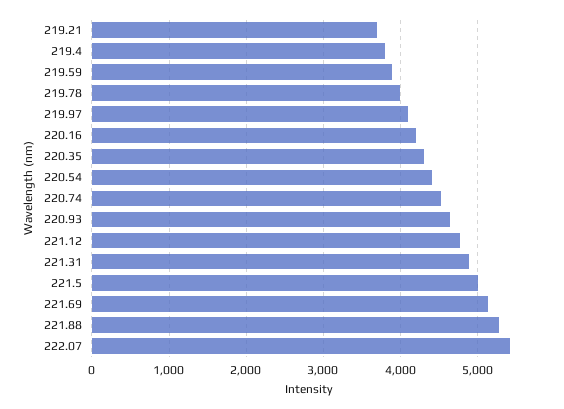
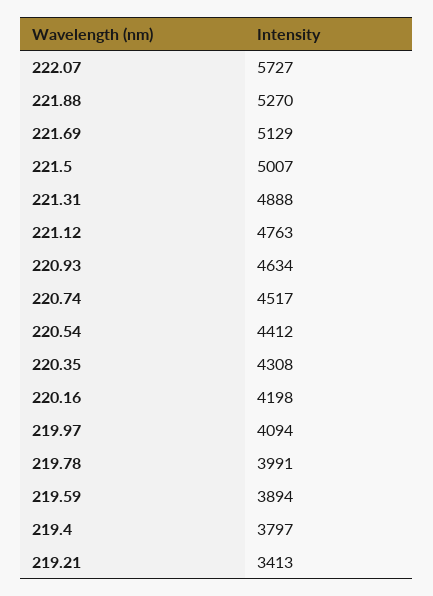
219.21: 3700 -> 3413
222.07: 5400 -> 5727

